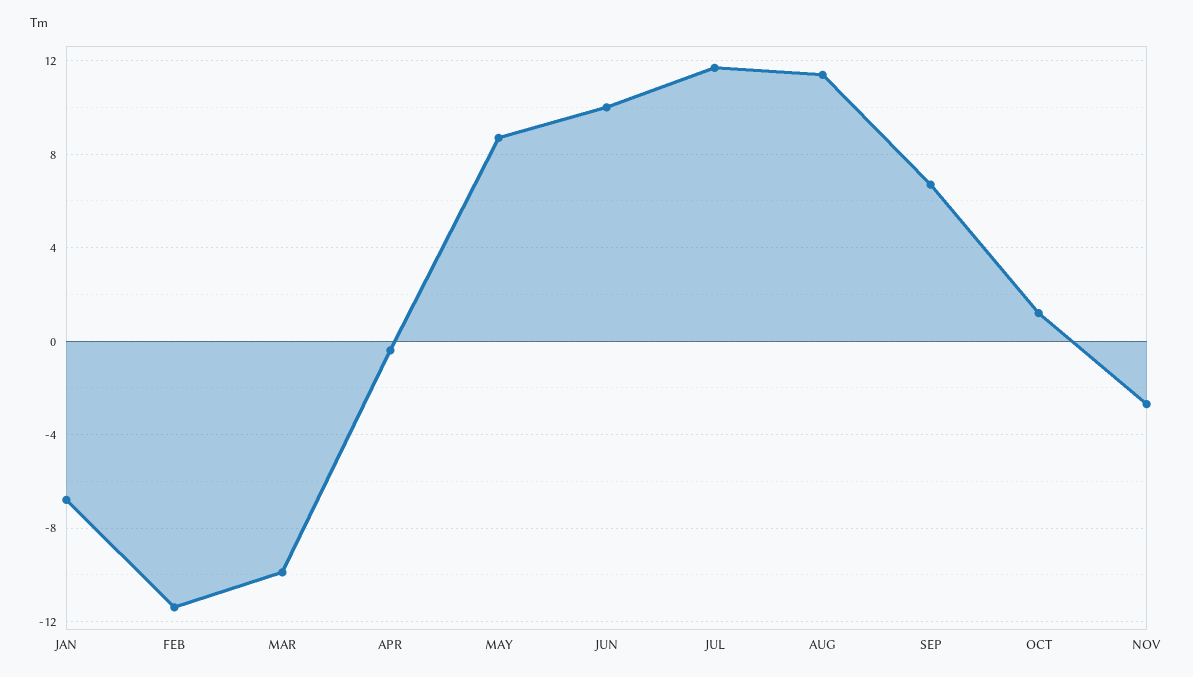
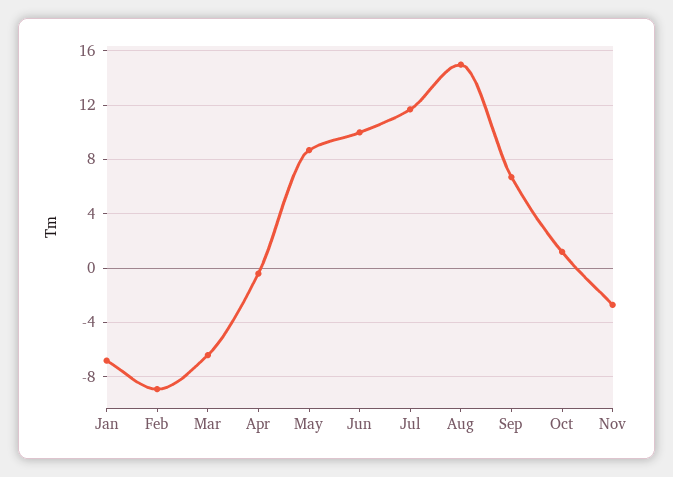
FEB: -11.5 -> -9
MAR: -10 -> -6.5
AUG: 11.5 -> 15

